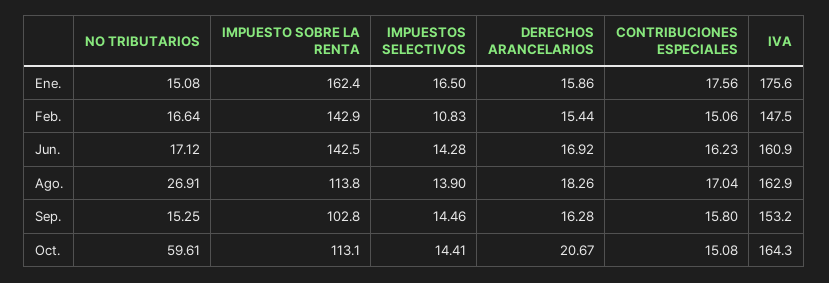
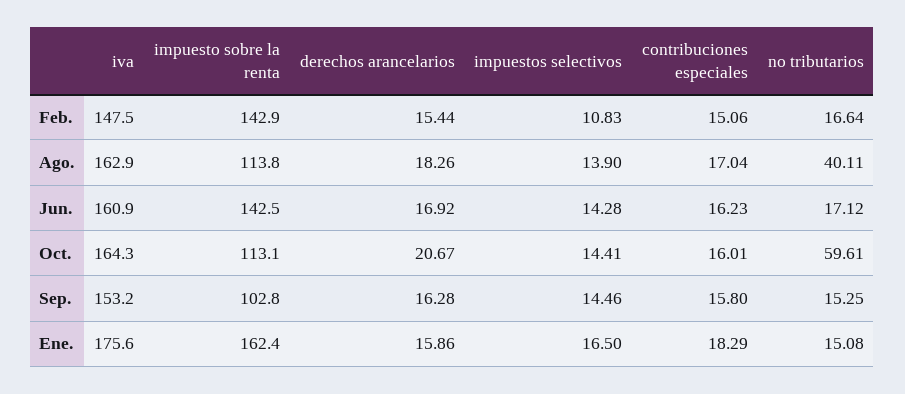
CONTRIBUCIONES ESPECIALES, Ene.: 17.56 -> 18.29
NO TRIBUTARIOS, Ago.: 26.91 -> 40.11
CONTRIBUCIONES ESPECIALES, Oct.: 15.08 -> 16.01

